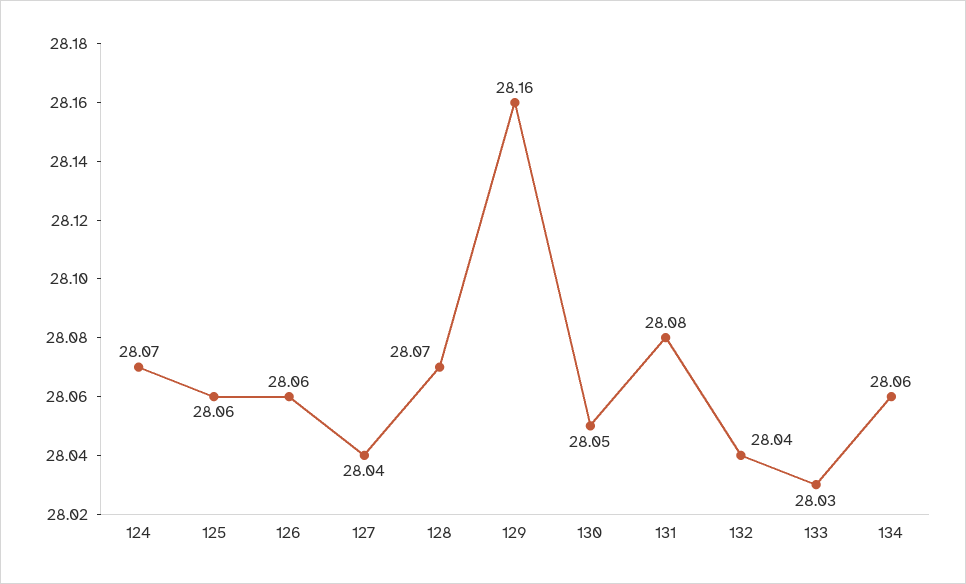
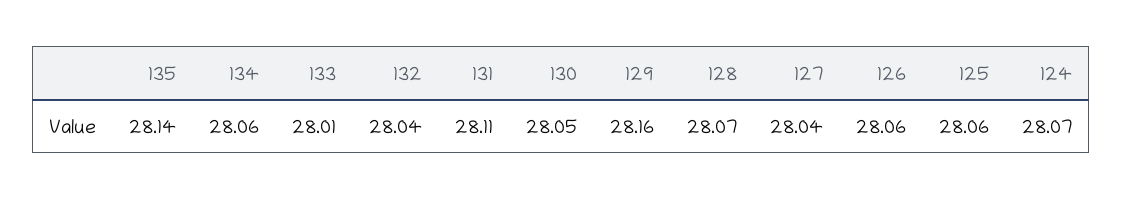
131: 28.08 -> 28.11
133: 28.03 -> 28.01
135: none -> 28.14

